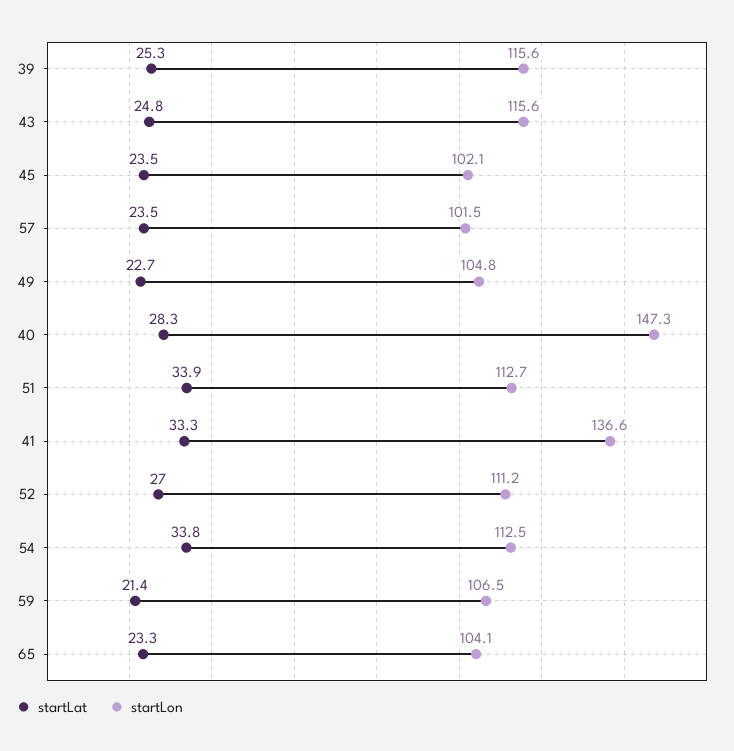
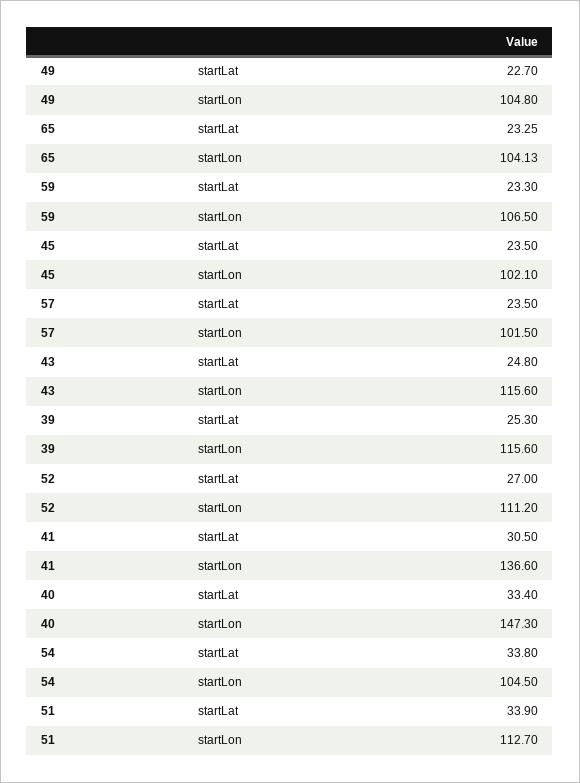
startLat, 40: 28.3 -> 33.4
startLat, 41: 33.3 -> 30.5
startLon, 54: 112.5 -> 104.5
startLat, 59: 21.4 -> 23.3

